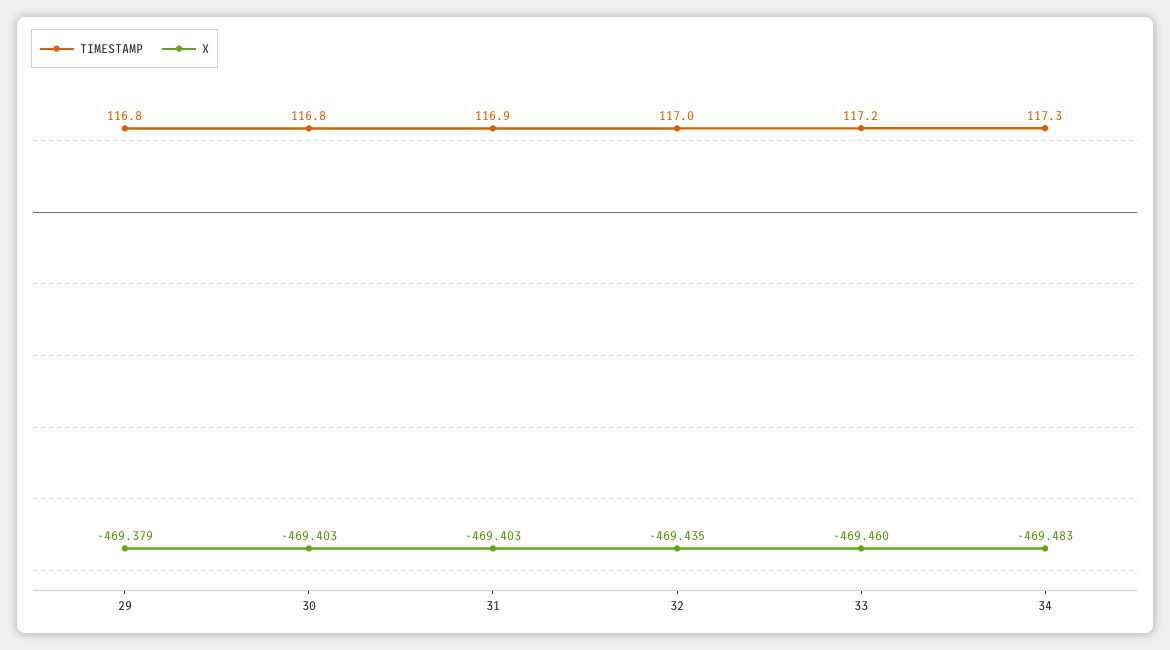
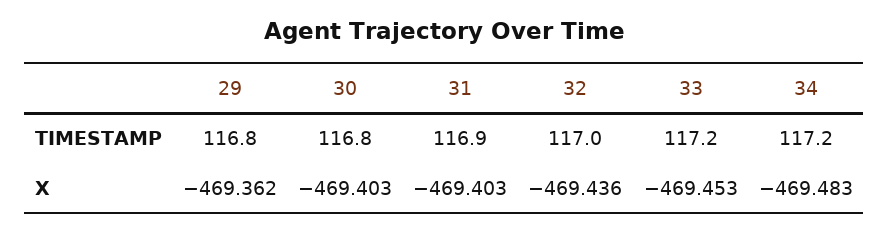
X, 29: -469.379 -> -469.362
X, 32: -469.435 -> -469.436
X, 33: -469.46 -> -469.453
TIMESTAMP, 34: 117.3 -> 117.2

